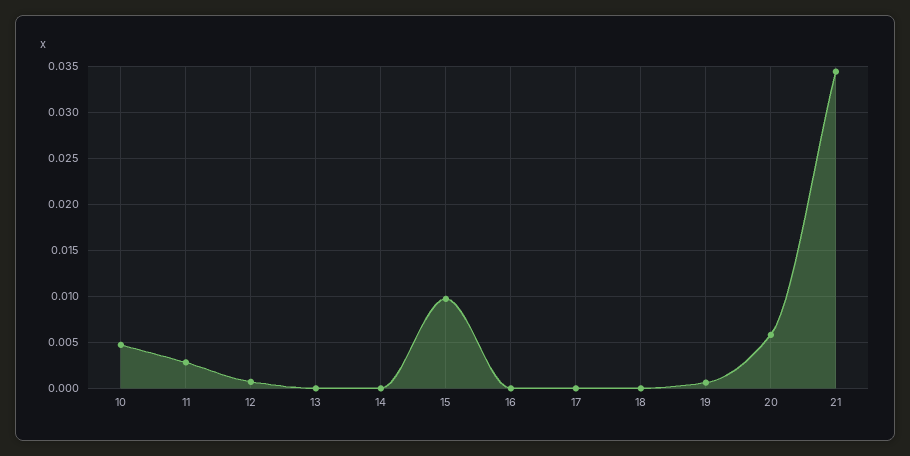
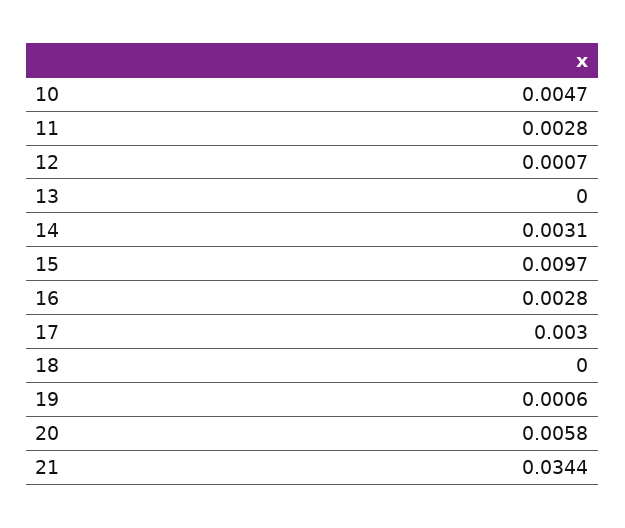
14: 0 -> 0.0031
16: 0 -> 0.0028
17: 0 -> 0.003

